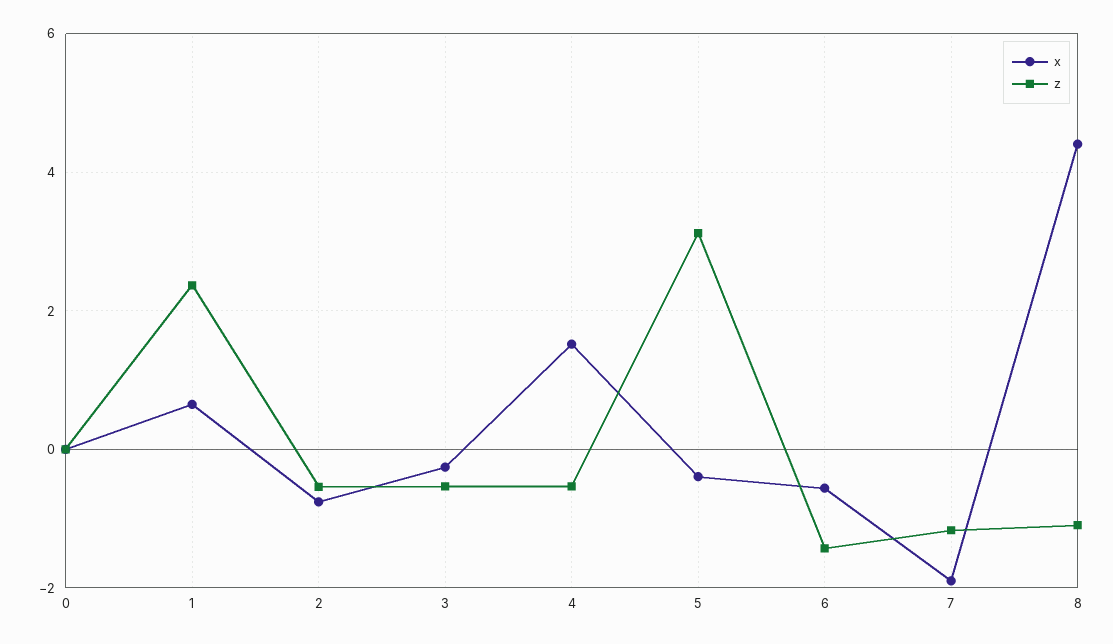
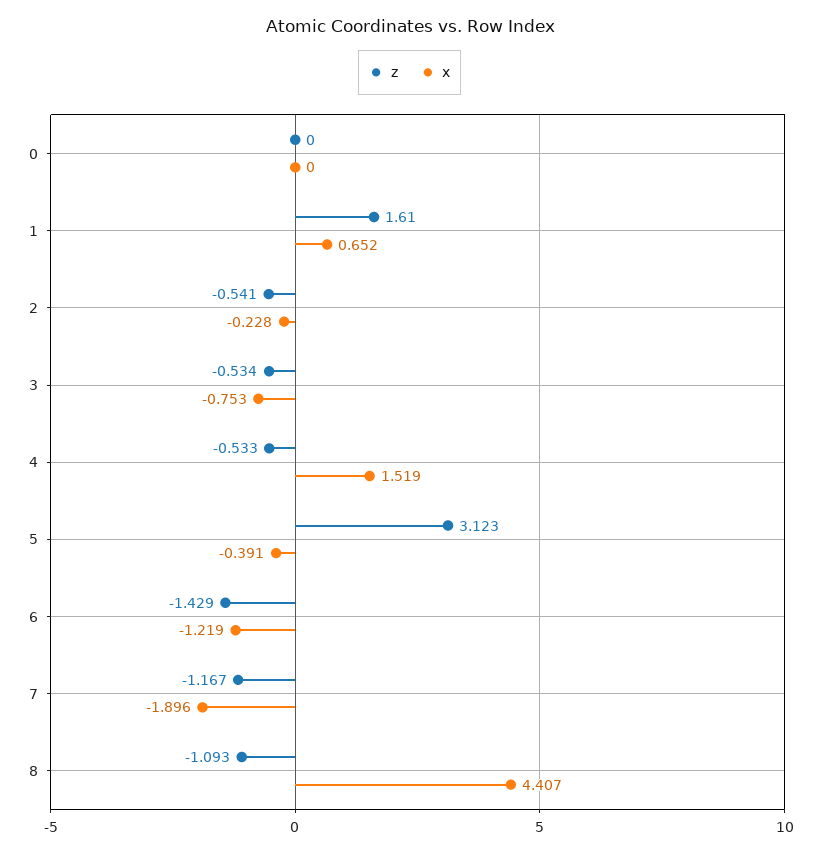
z, 1: 2.4 -> 1.61
x, 2: -0.8 -> -0.228
x, 3: -0.2 -> -0.753
x, 6: -0.6 -> -1.219

